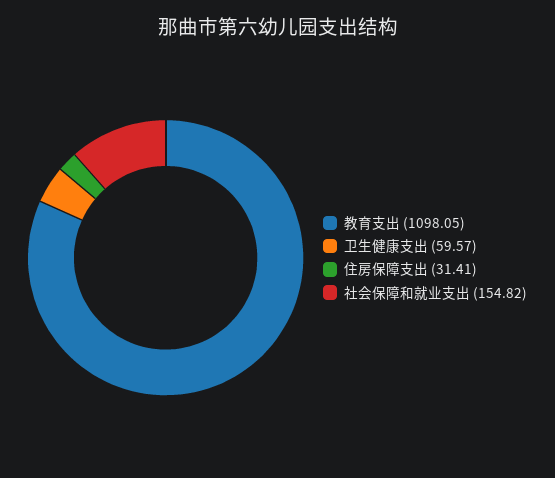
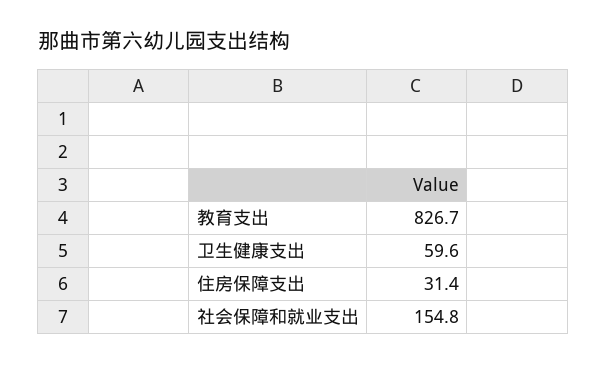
教育支出: 1098.05 -> 826.7

